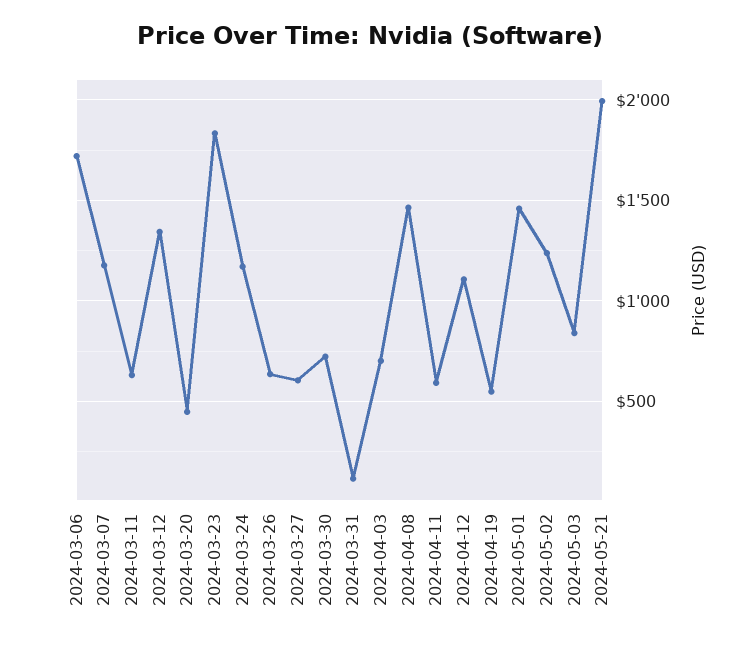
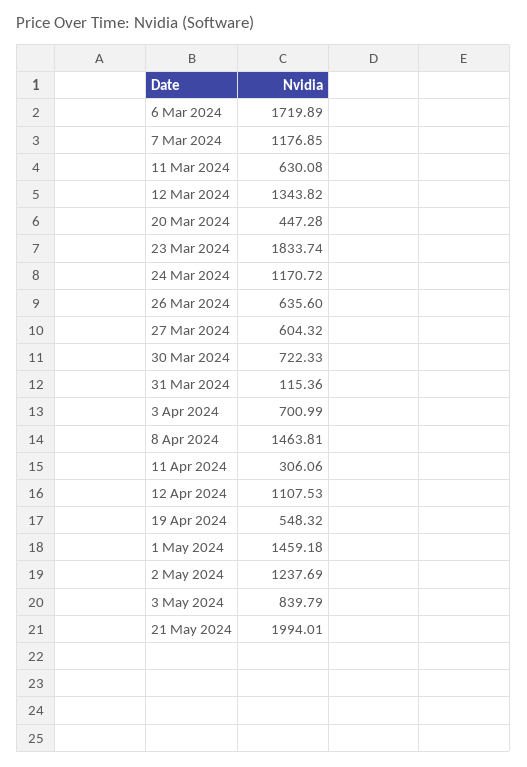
2024-04-11: 600 -> 306.06

